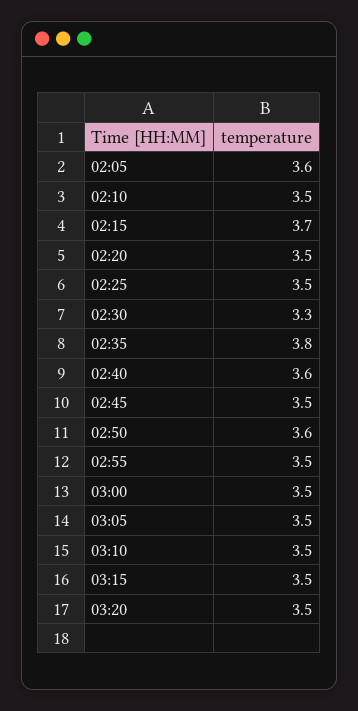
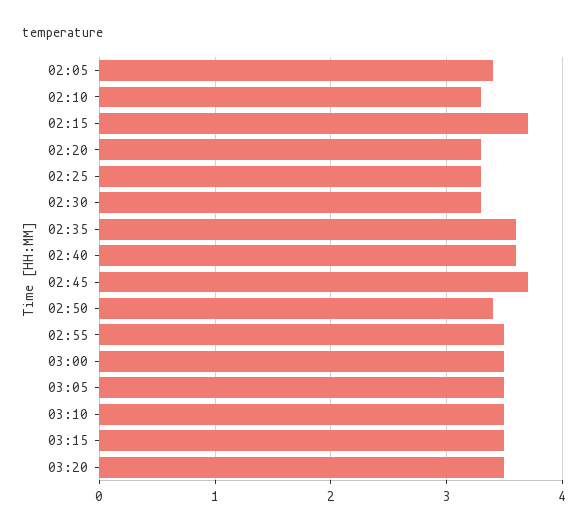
02:05: 3.6 -> 3.4
02:10: 3.5 -> 3.3
02:20: 3.5 -> 3.3
02:25: 3.5 -> 3.3
02:35: 3.8 -> 3.6
02:45: 3.5 -> 3.7
02:50: 3.6 -> 3.4

